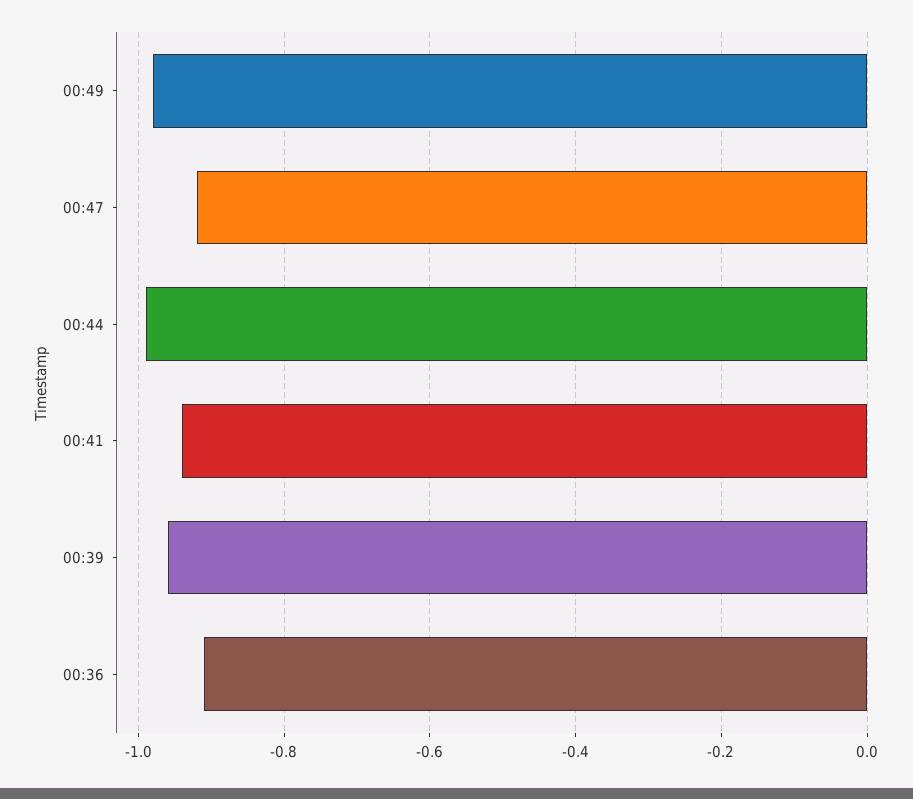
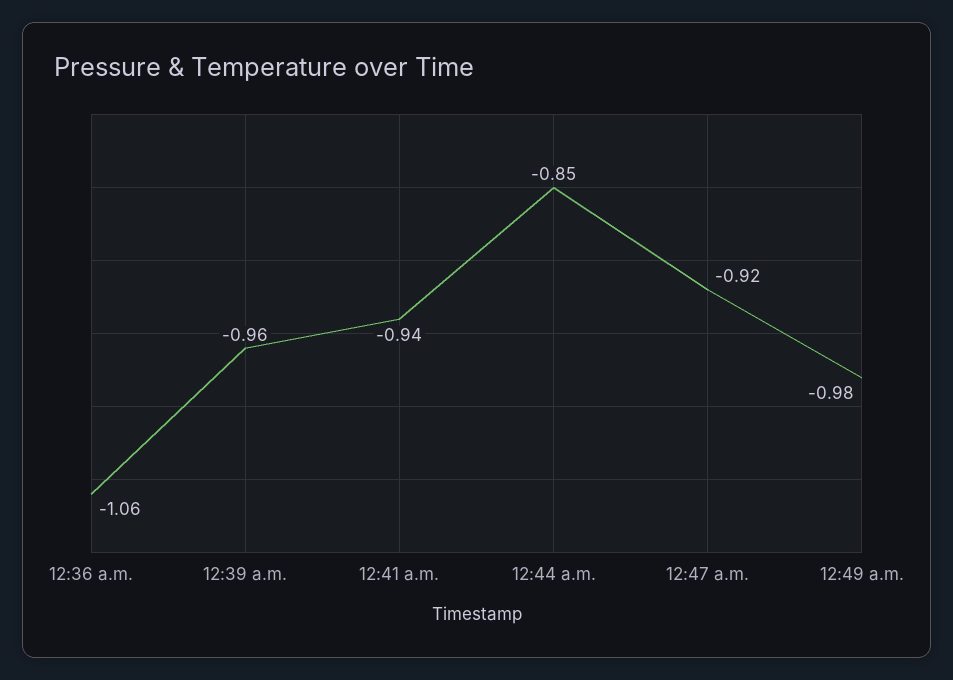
00:44: -1 -> -0.85
00:36: -0.9 -> -1.06

